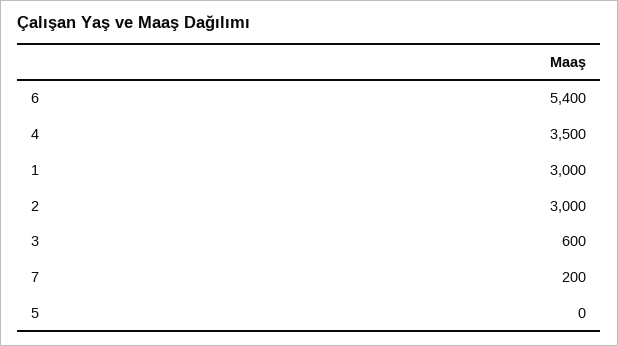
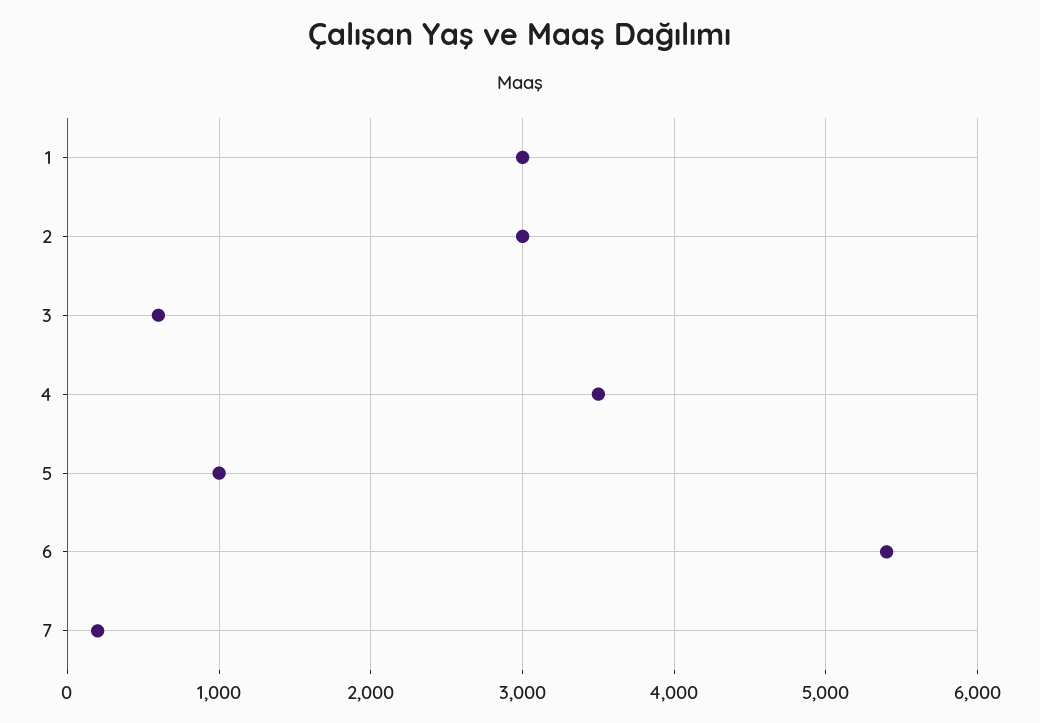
5: 0 -> 1000

